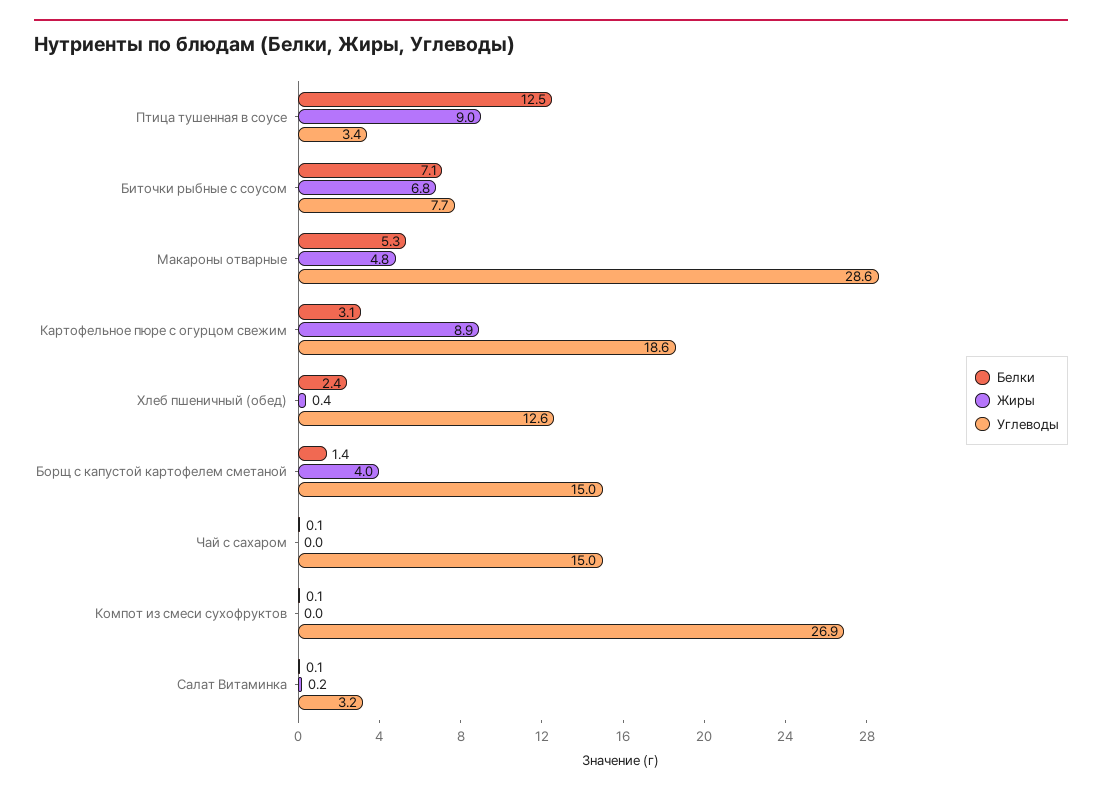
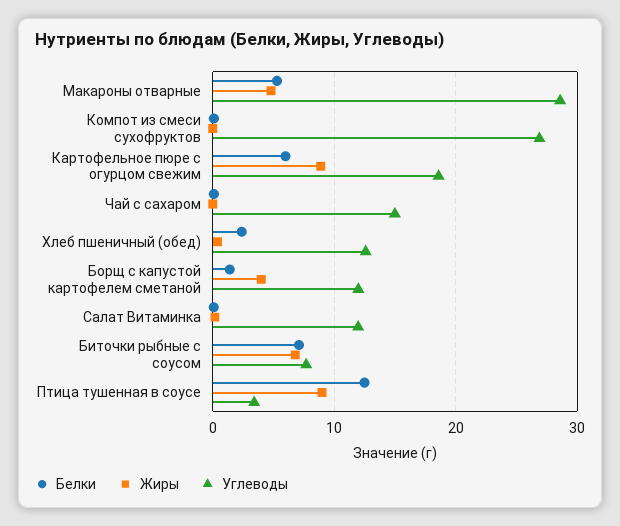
Белки, Картофельное пюре с огурцом свежим: 3.1 -> 6
Углеводы, Борщ с капустой картофелем сметаной: 15 -> 12
Углеводы, Салат Витаминка: 3.2 -> 12

